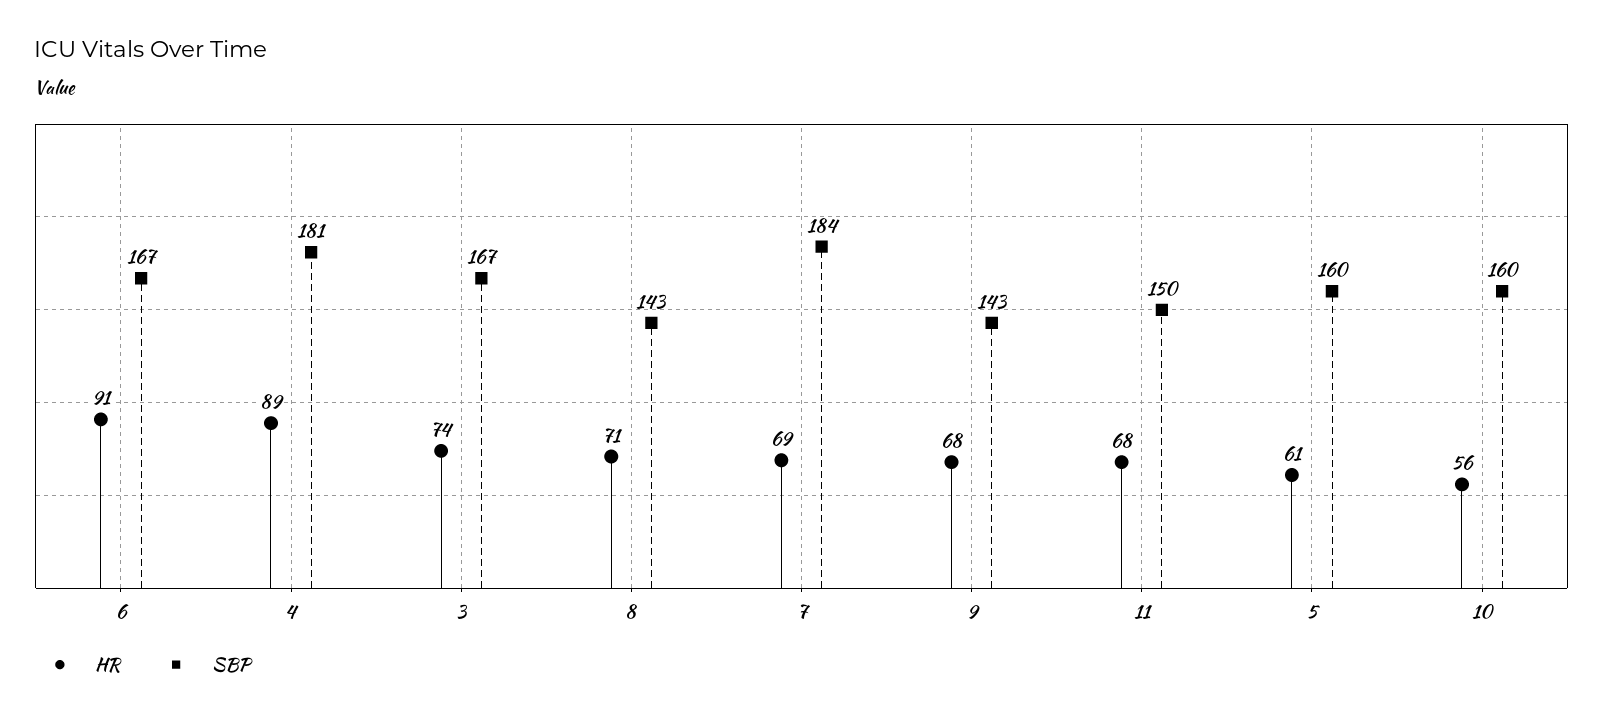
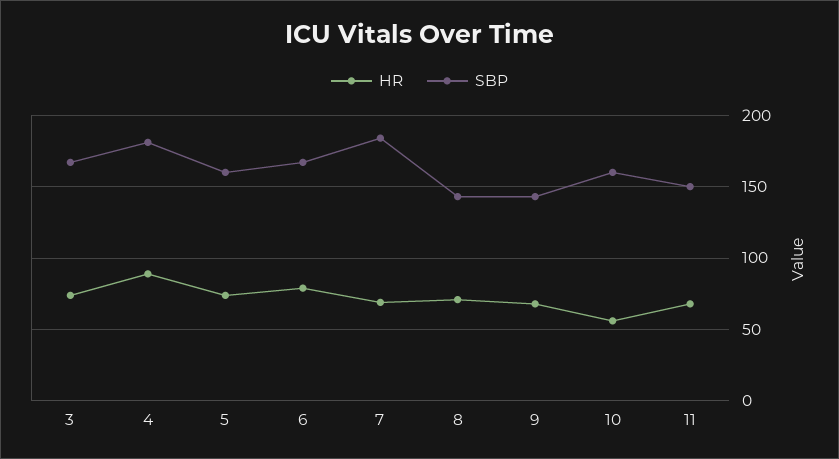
HR, 6: 91 -> 80
HR, 5: 61 -> 75

